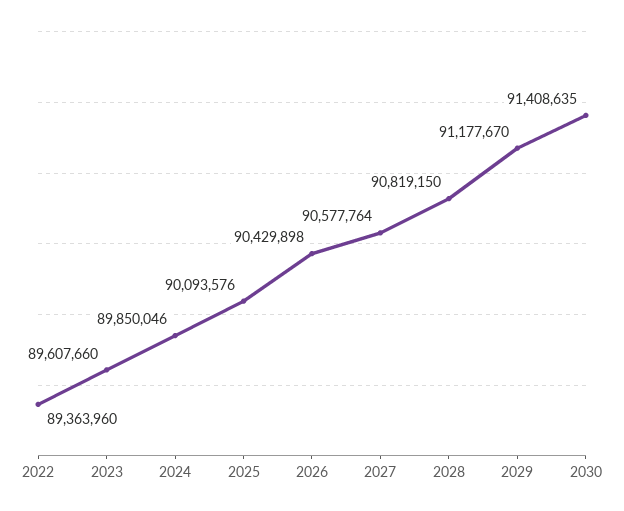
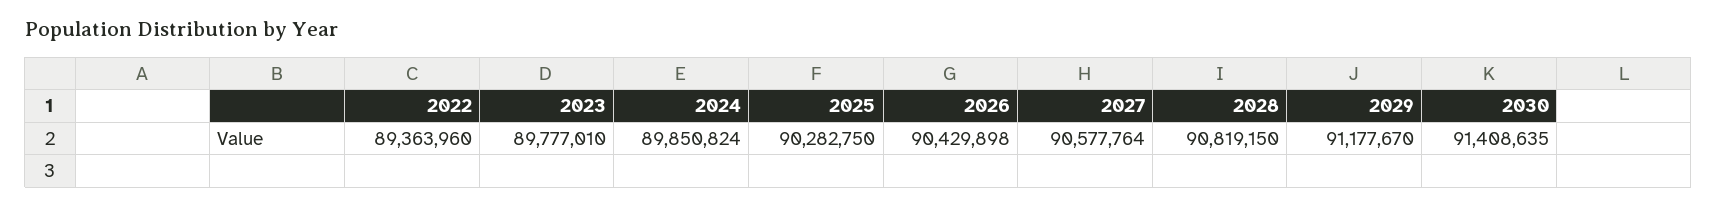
2023: 89607660 -> 89777010
2024: 89850046 -> 89850824
2025: 90093576 -> 90282750

